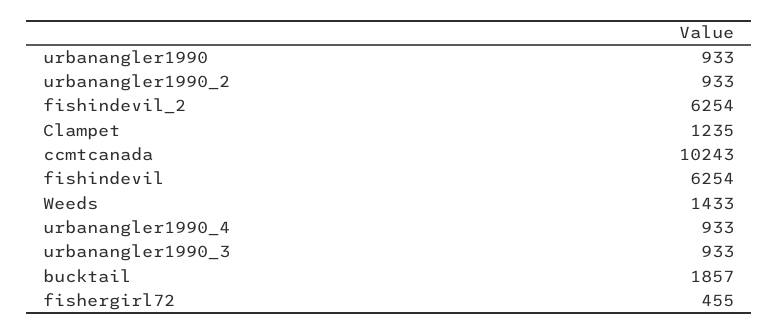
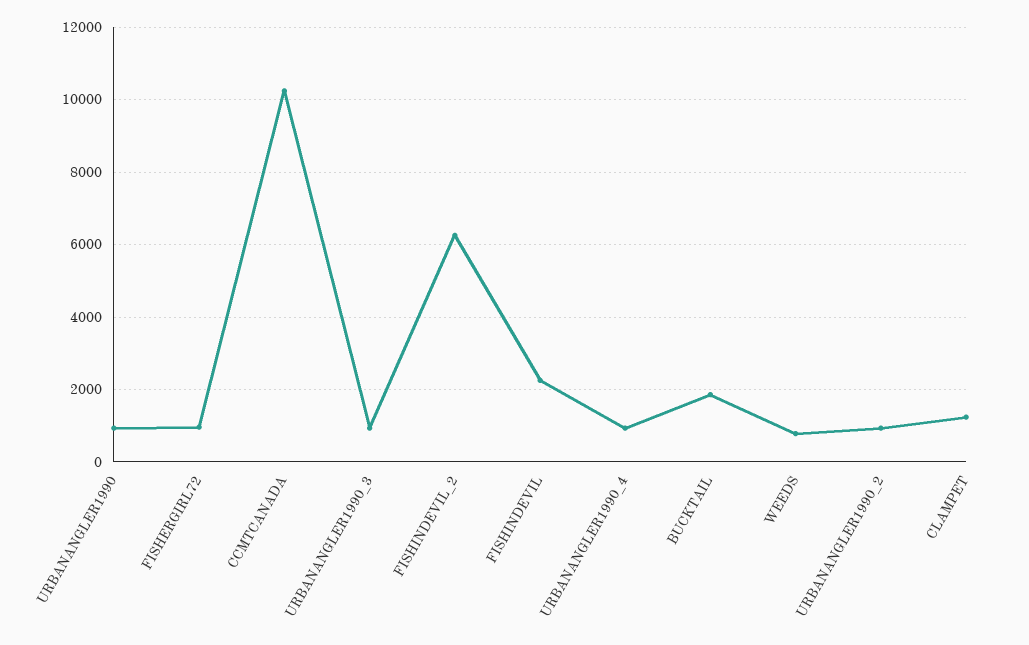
fishindevil: 6254 -> 2200
Weeds: 1433 -> 800
fishergirl72: 455 -> 1000

